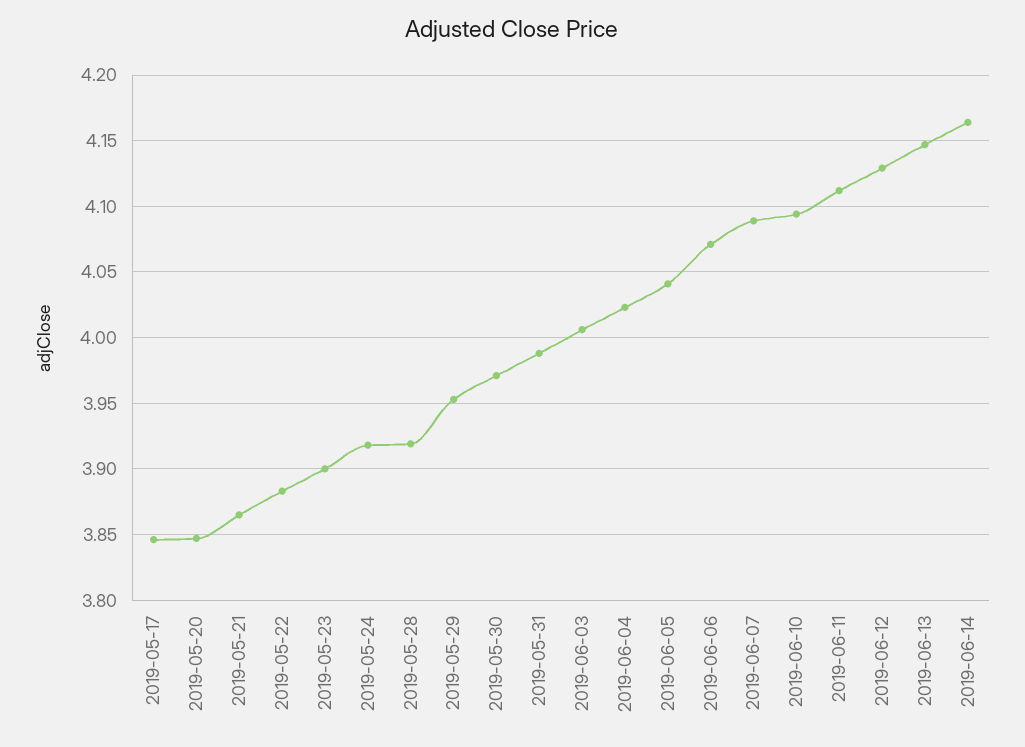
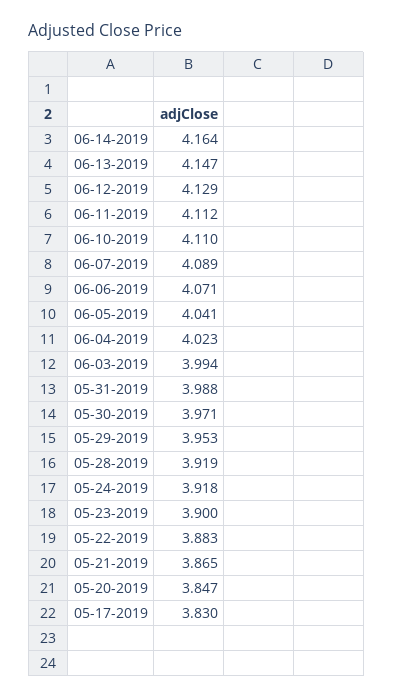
2019-05-17: 3.845 -> 3.83
2019-06-03: 4.005 -> 3.994
2019-06-10: 4.095 -> 4.11

